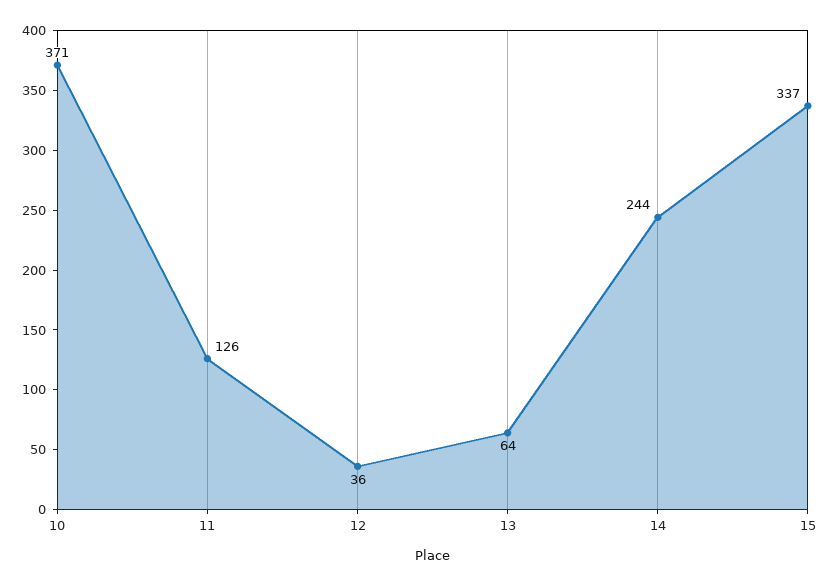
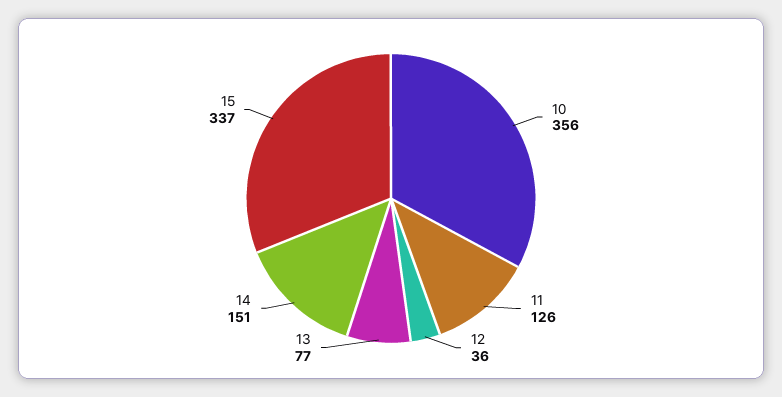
10: 371 -> 356
13: 64 -> 77
14: 244 -> 151

